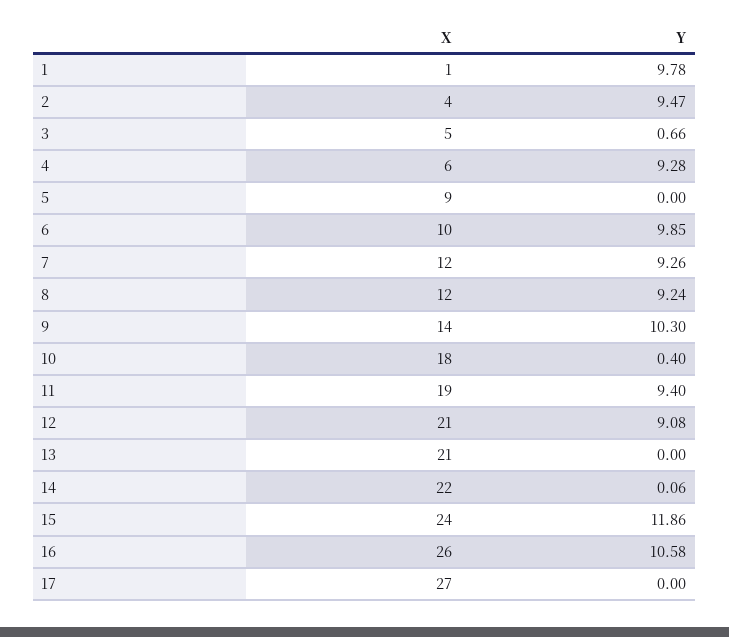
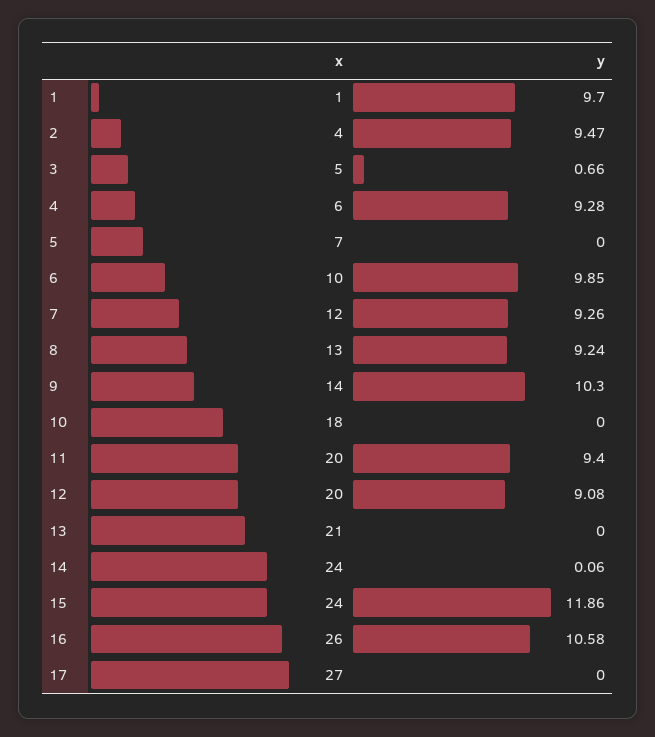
Y, 1: 9.78 -> 9.7
X, 5: 9 -> 7
X, 8: 12 -> 13
Y, 10: 0.4 -> 0
X, 11: 19 -> 20
X, 12: 21 -> 20
X, 14: 22 -> 24

